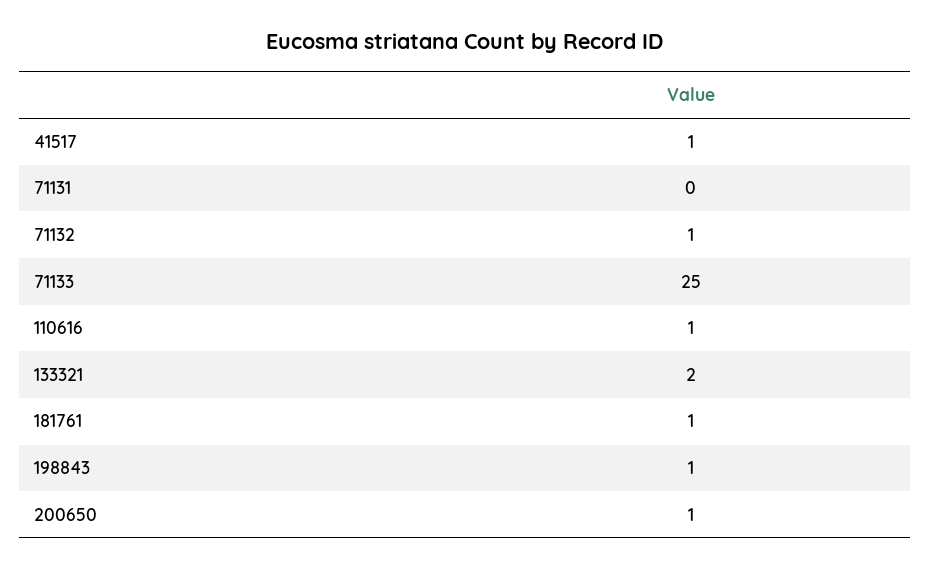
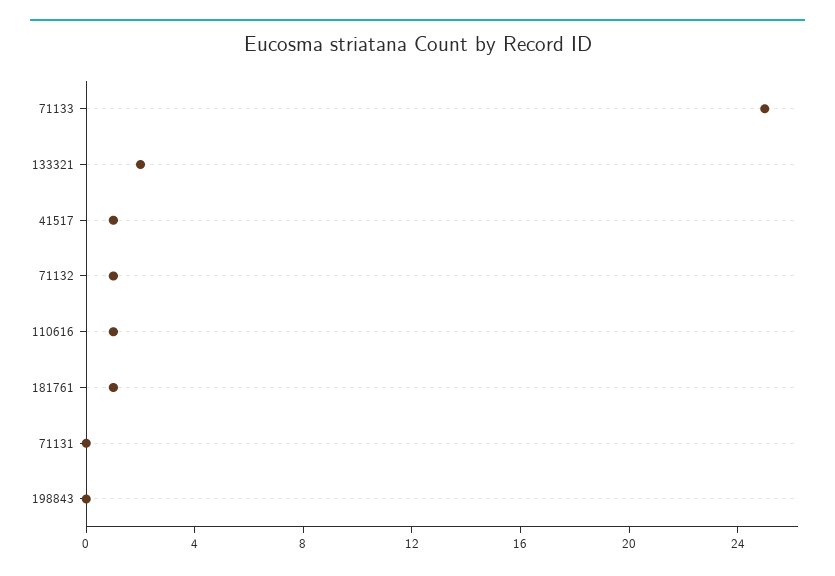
198843: 1 -> 0
200650: 1 -> none

